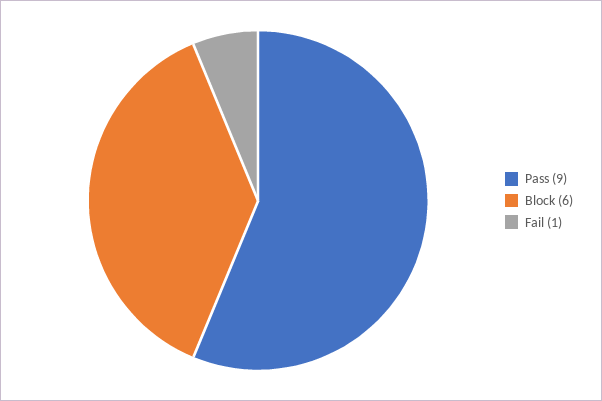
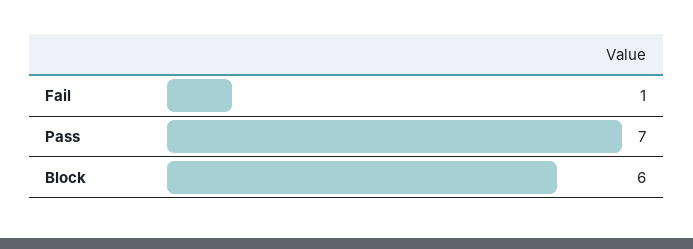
Pass: 9 -> 7

